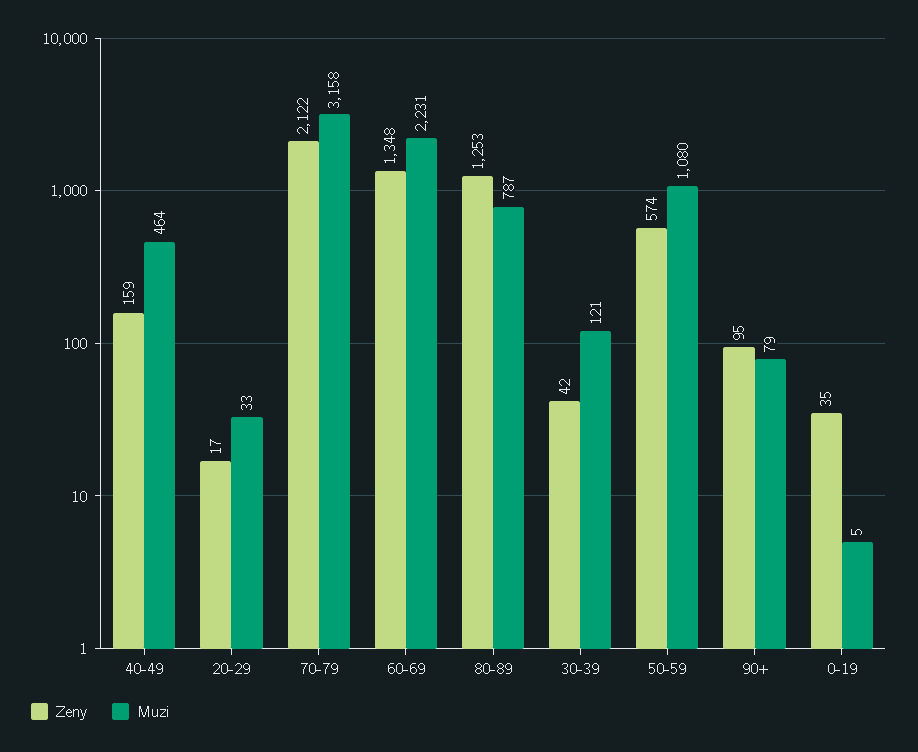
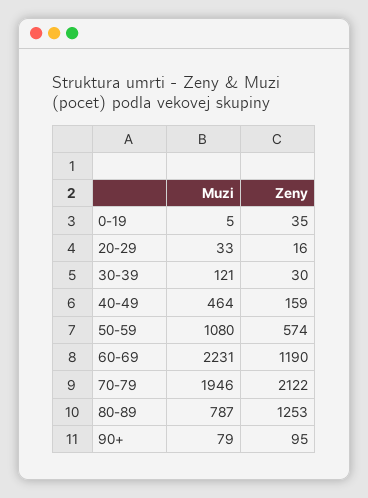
Zeny, 20-29: 17 -> 16
Muzi, 70-79: 3158 -> 1946
Zeny, 60-69: 1348 -> 1190
Zeny, 30-39: 42 -> 30

